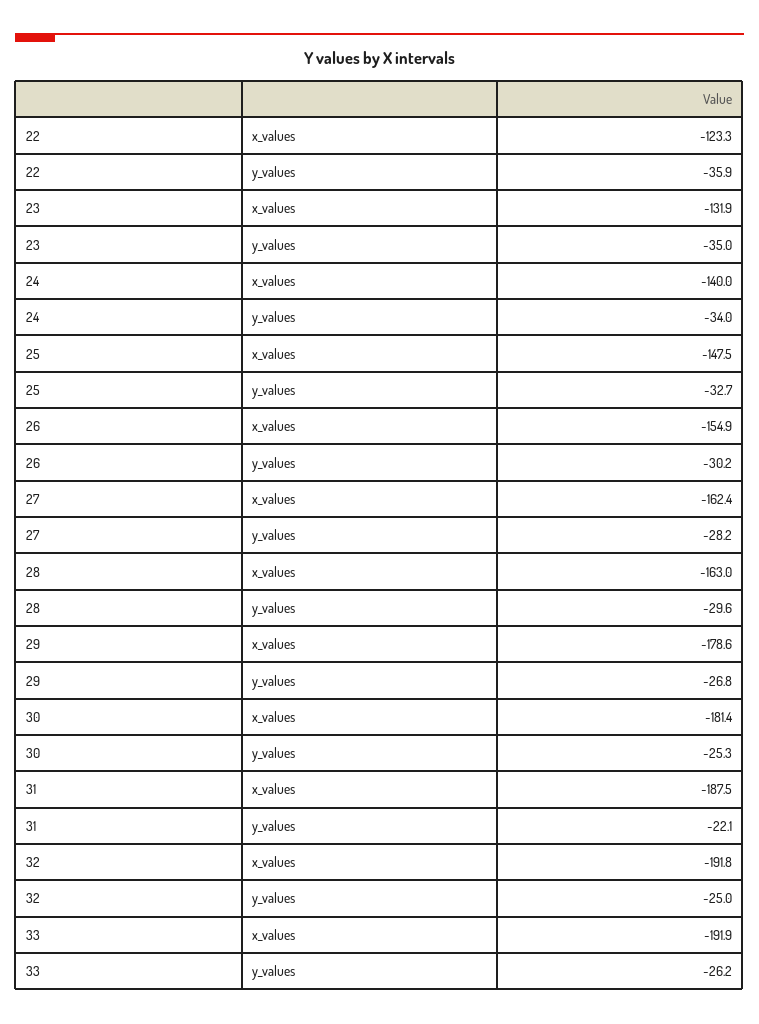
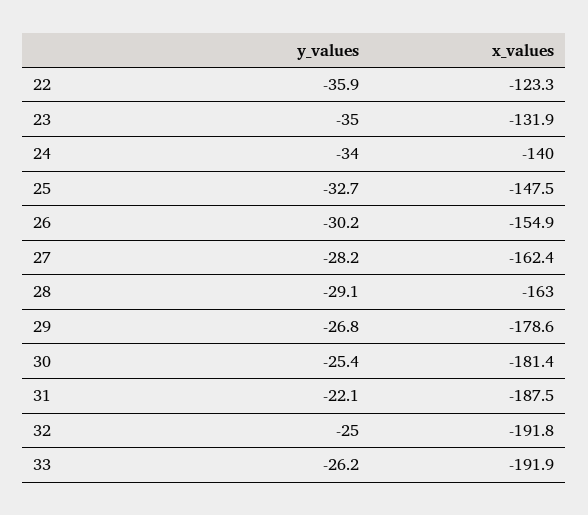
28, y_values: -29.6 -> -29.1
30, y_values: -25.3 -> -25.4

